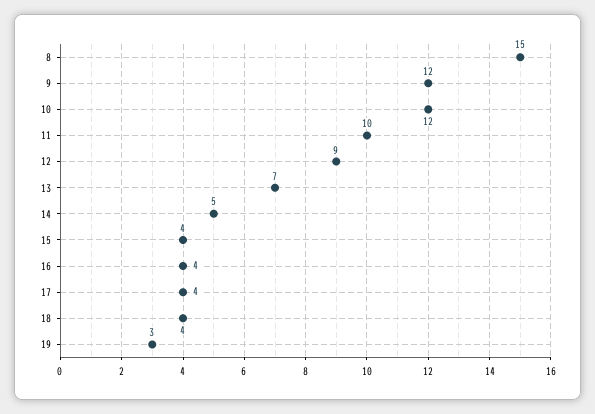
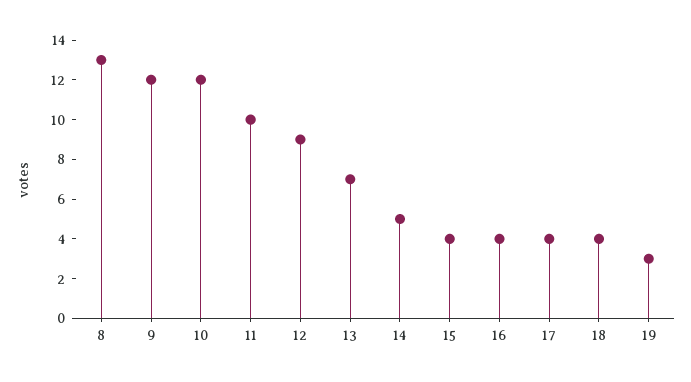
8: 15 -> 13

